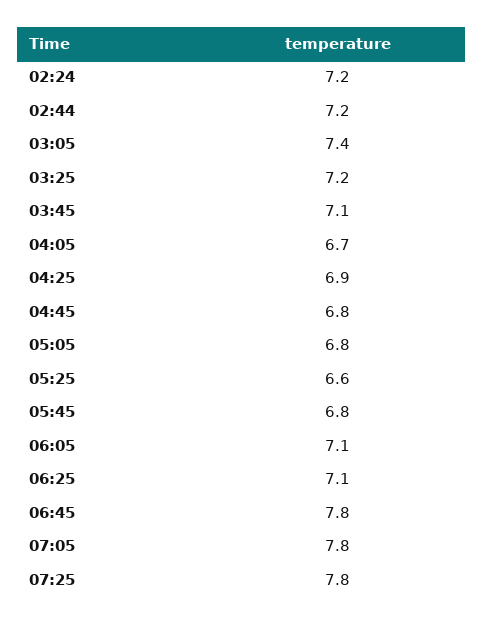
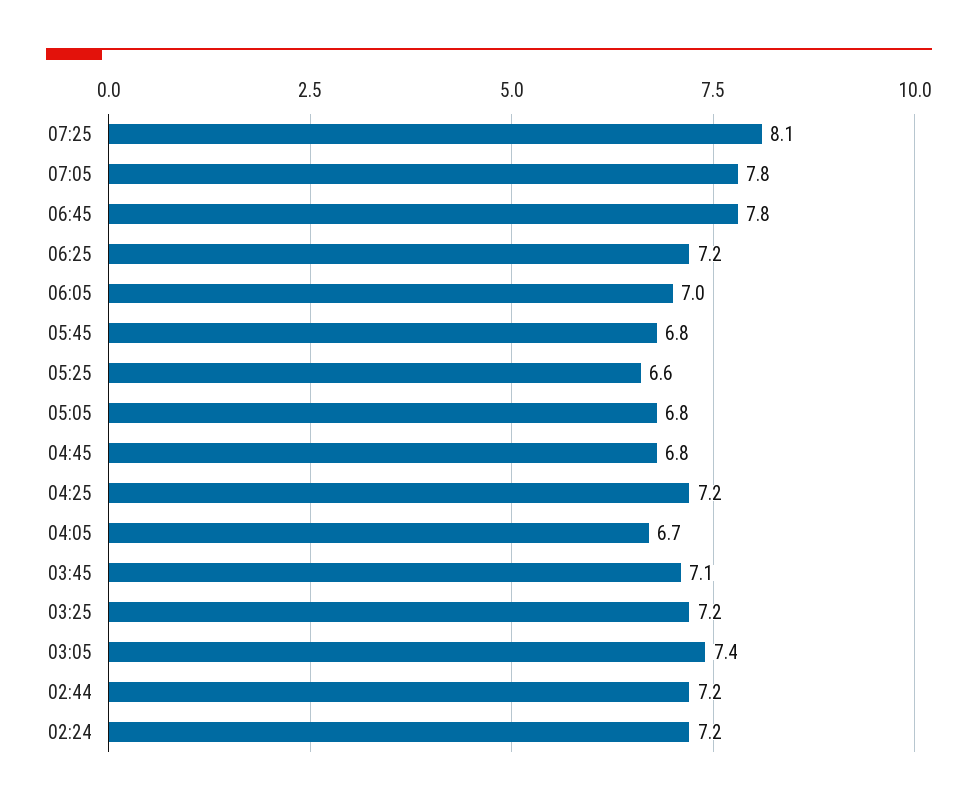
04:25: 6.9 -> 7.2
06:05: 7.1 -> 7
06:25: 7.1 -> 7.2
07:25: 7.8 -> 8.1

